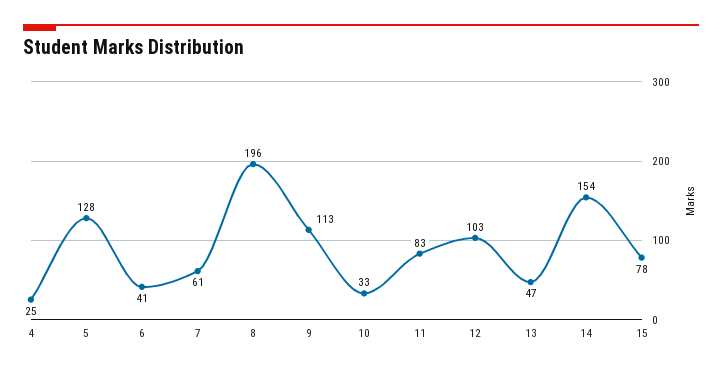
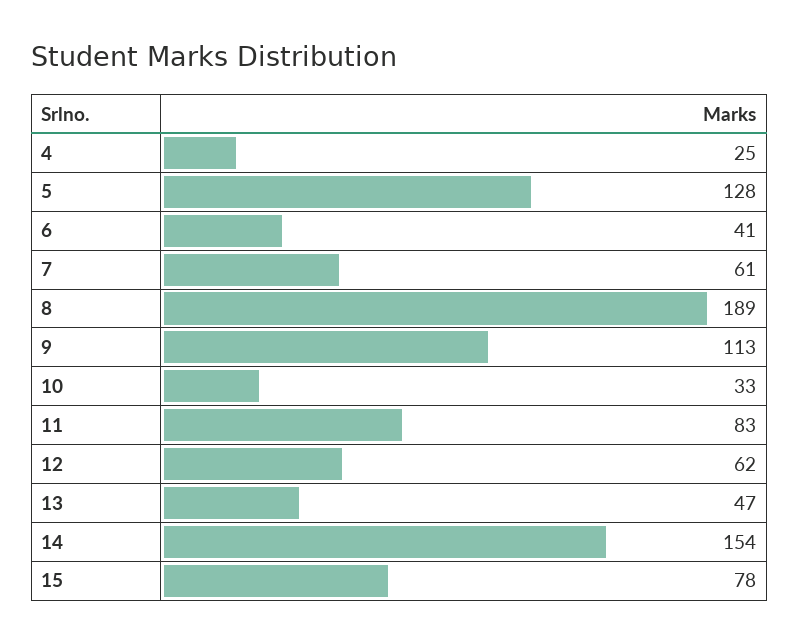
8: 196 -> 189
12: 103 -> 62

